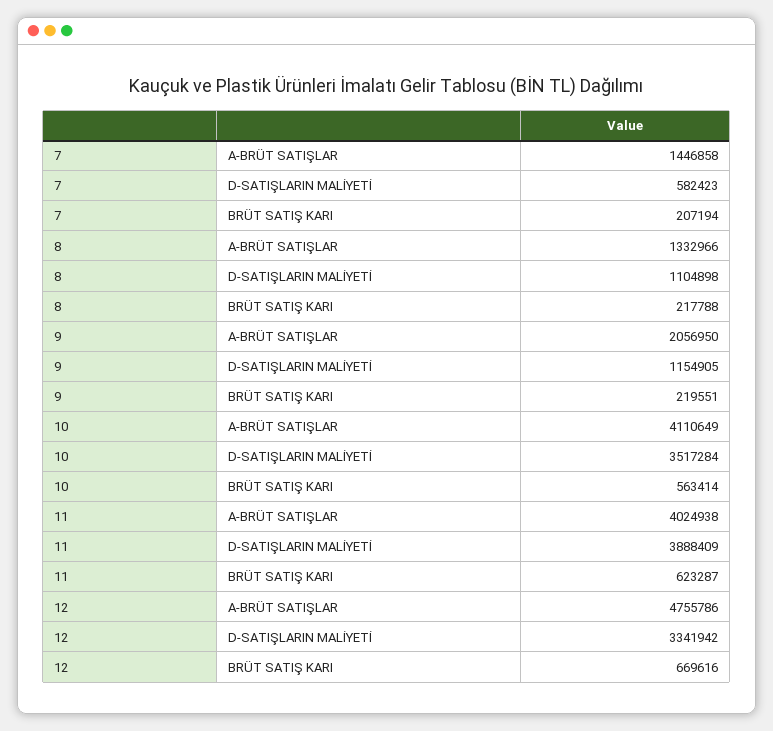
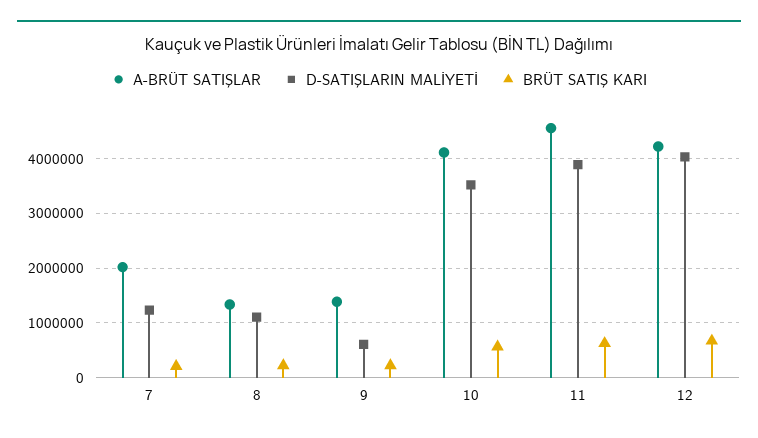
A-BRÜT SATIŞLAR, 7: 1446858 -> 2000000
D-SATIŞLARIN MALİYETİ, 7: 582423 -> 1200000
A-BRÜT SATIŞLAR, 9: 2056950 -> 1400000
D-SATIŞLARIN MALİYETİ, 9: 1154905 -> 600000
A-BRÜT SATIŞLAR, 11: 4024938 -> 4600000
A-BRÜT SATIŞLAR, 12: 4755786 -> 4200000
D-SATIŞLARIN MALİYETİ, 12: 3341942 -> 4000000

